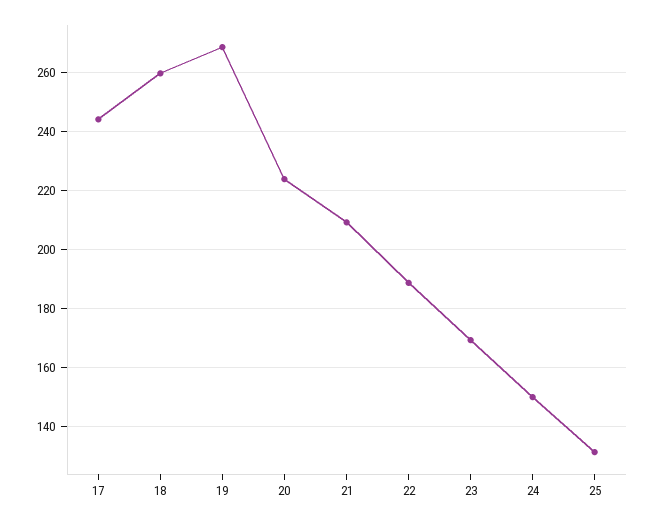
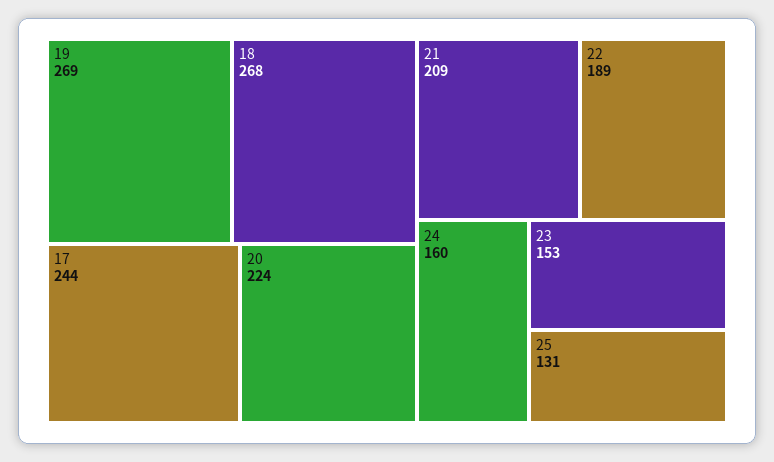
18: 260 -> 268
23: 170 -> 153
24: 150 -> 160

